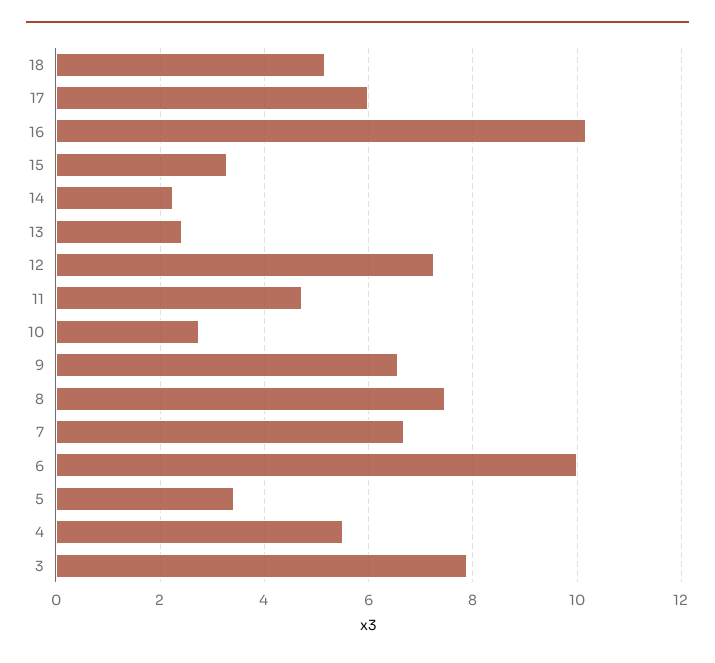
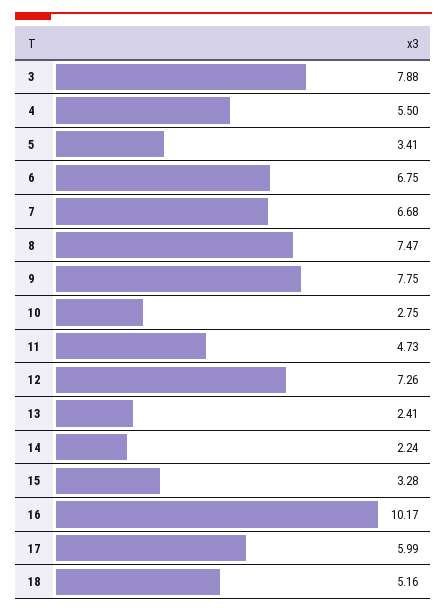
9: 6.6 -> 7.75
6: 10 -> 6.75

